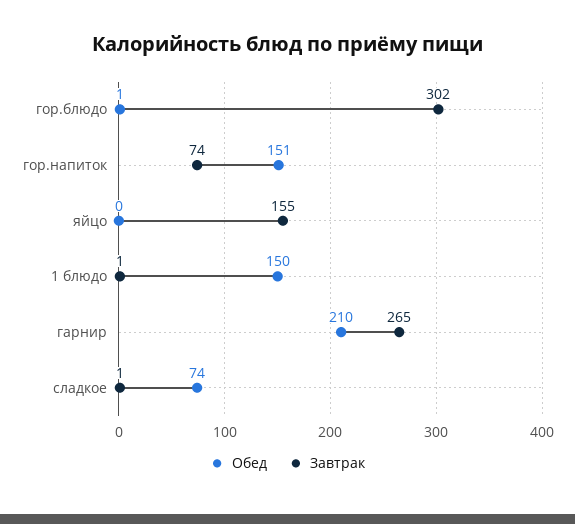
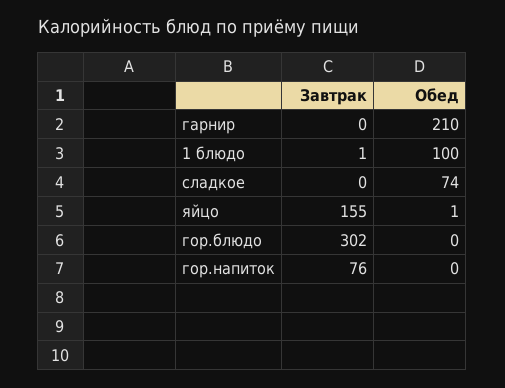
Обед, гор.блюдо: 1 -> 0
Обед, гор.напиток: 151 -> 0
Завтрак, гор.напиток: 74 -> 76
Обед, яйцо: 0 -> 1
Обед, 1 блюдо: 150 -> 100
Завтрак, гарнир: 265 -> 0
Завтрак, сладкое: 1 -> 0

